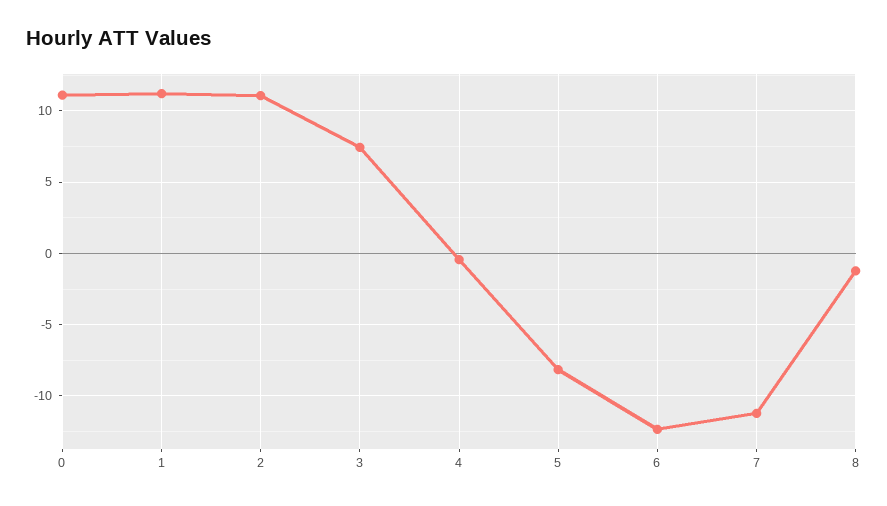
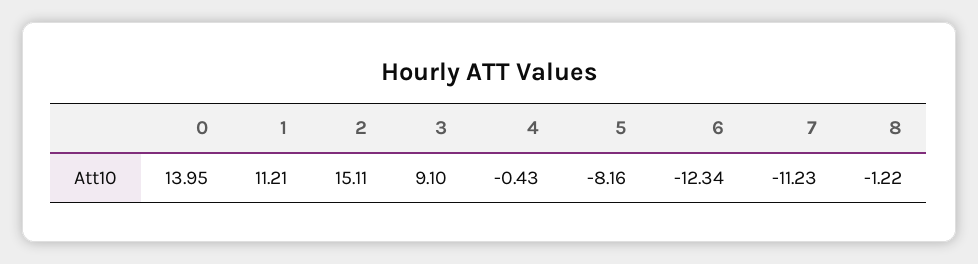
0: 11 -> 13.95
2: 11 -> 15.11
3: 7.5 -> 9.1

